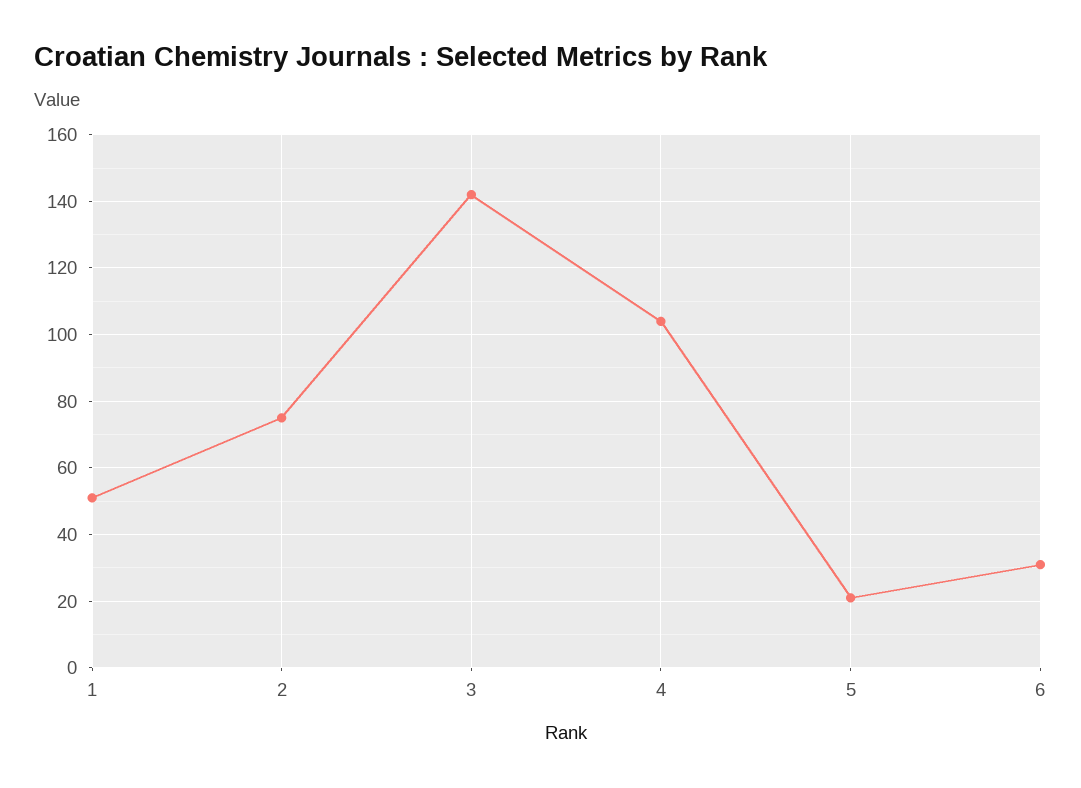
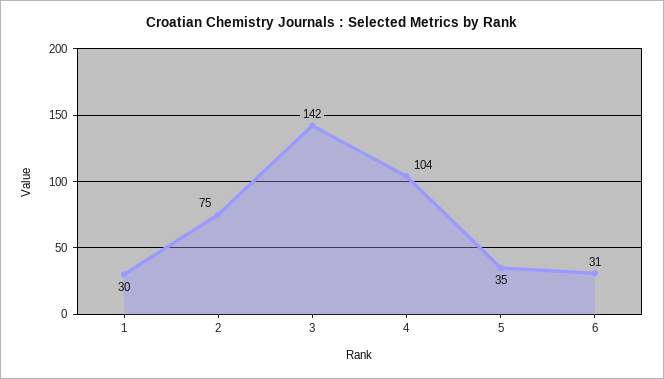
1: 50 -> 30
5: 20 -> 35

